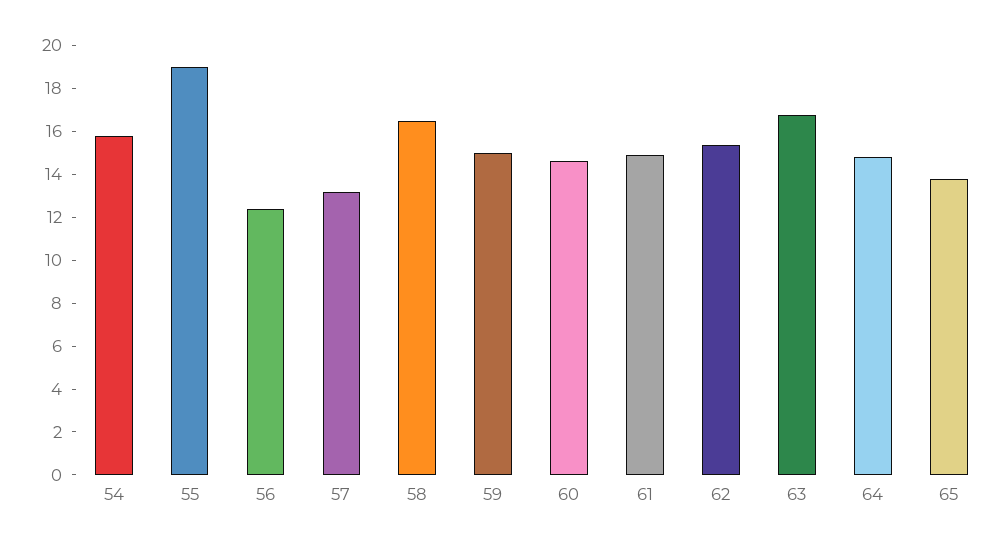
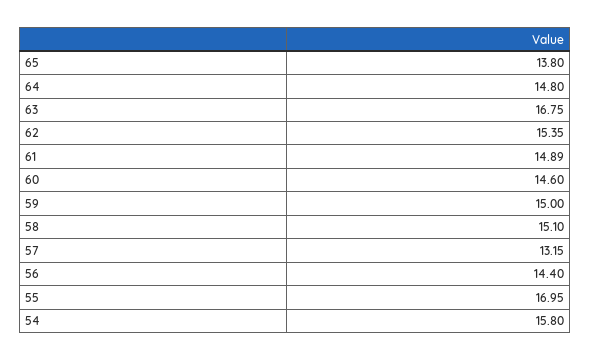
55: 19 -> 16.95
56: 12.5 -> 14.4
58: 16.5 -> 15.1

